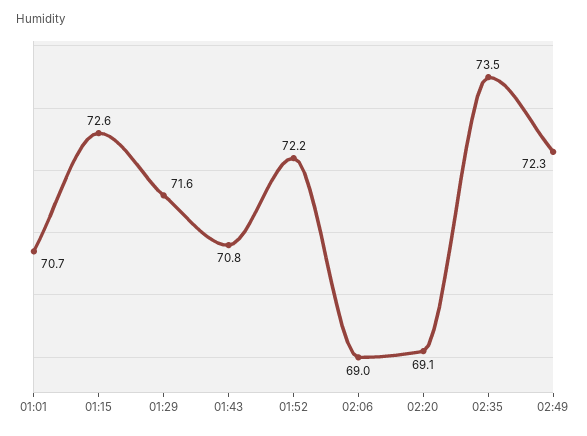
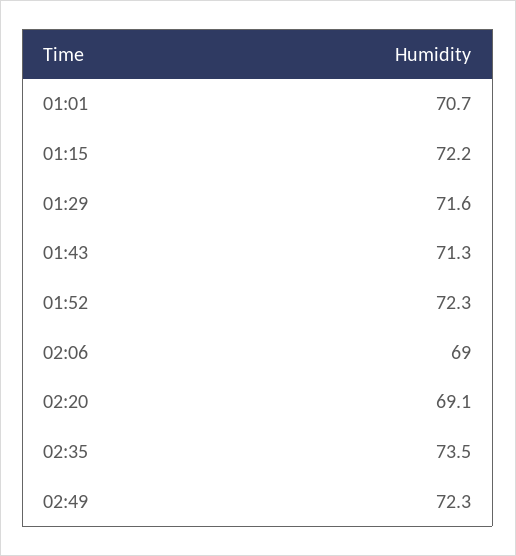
01:15: 72.6 -> 72.2
01:43: 70.8 -> 71.3
01:52: 72.2 -> 72.3

